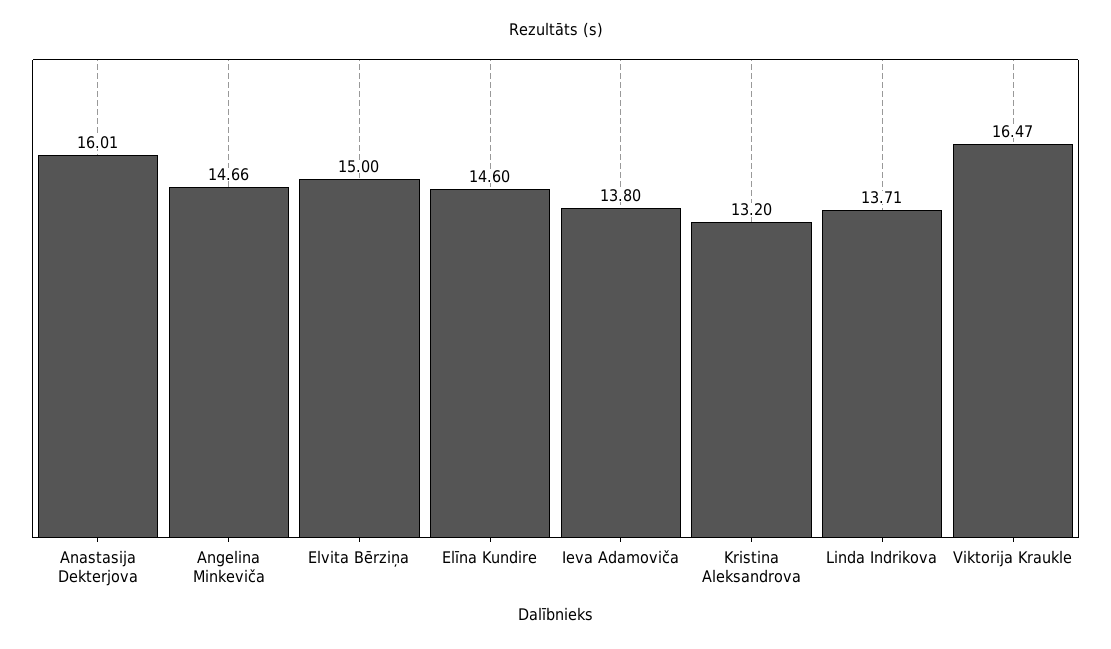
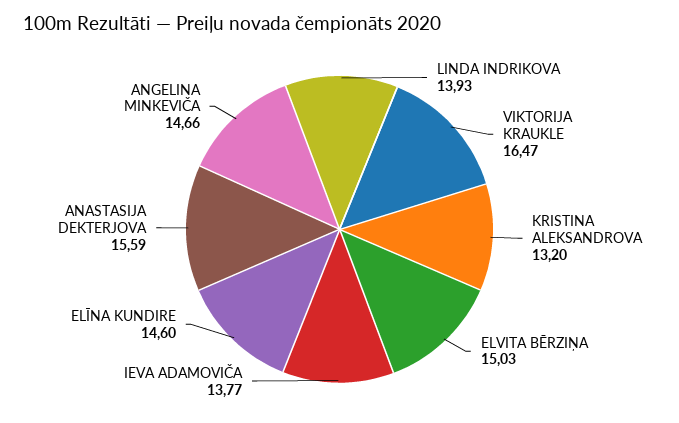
Anastasija Dekterjova: 16.01 -> 15.59
Elvita Bērziņa: 15 -> 15.03
Ieva Adamoviča: 13.8 -> 13.77
Linda Indrikova: 13.71 -> 13.93

